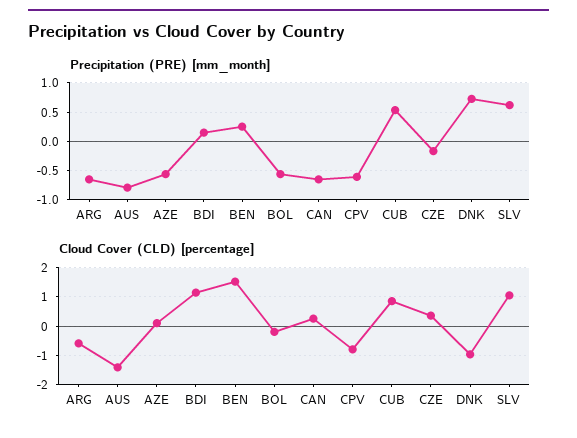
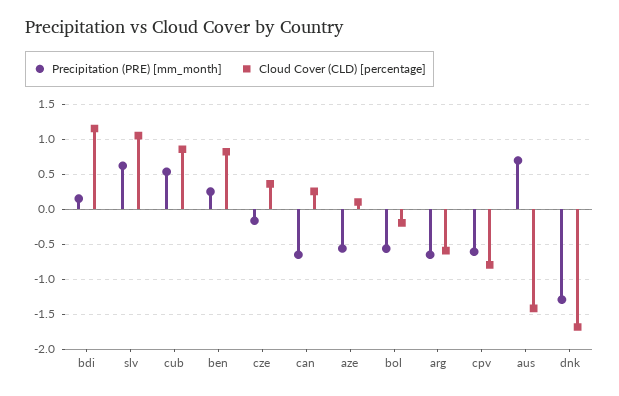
Precipitation (PRE) [mm_month], AUS: -0.75 -> 0.7
Precipitation (PRE) [mm_month], DNK: 0.75 -> -1.3
Cloud Cover (CLD) [percentage], BEN: 1.5 -> 0.8
Cloud Cover (CLD) [percentage], DNK: -1 -> -1.7

